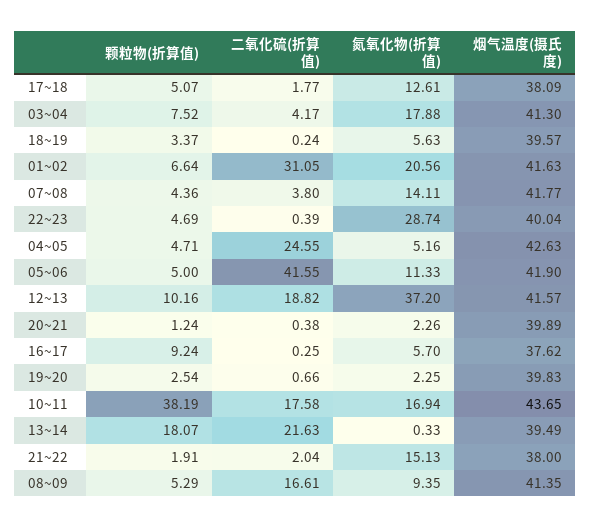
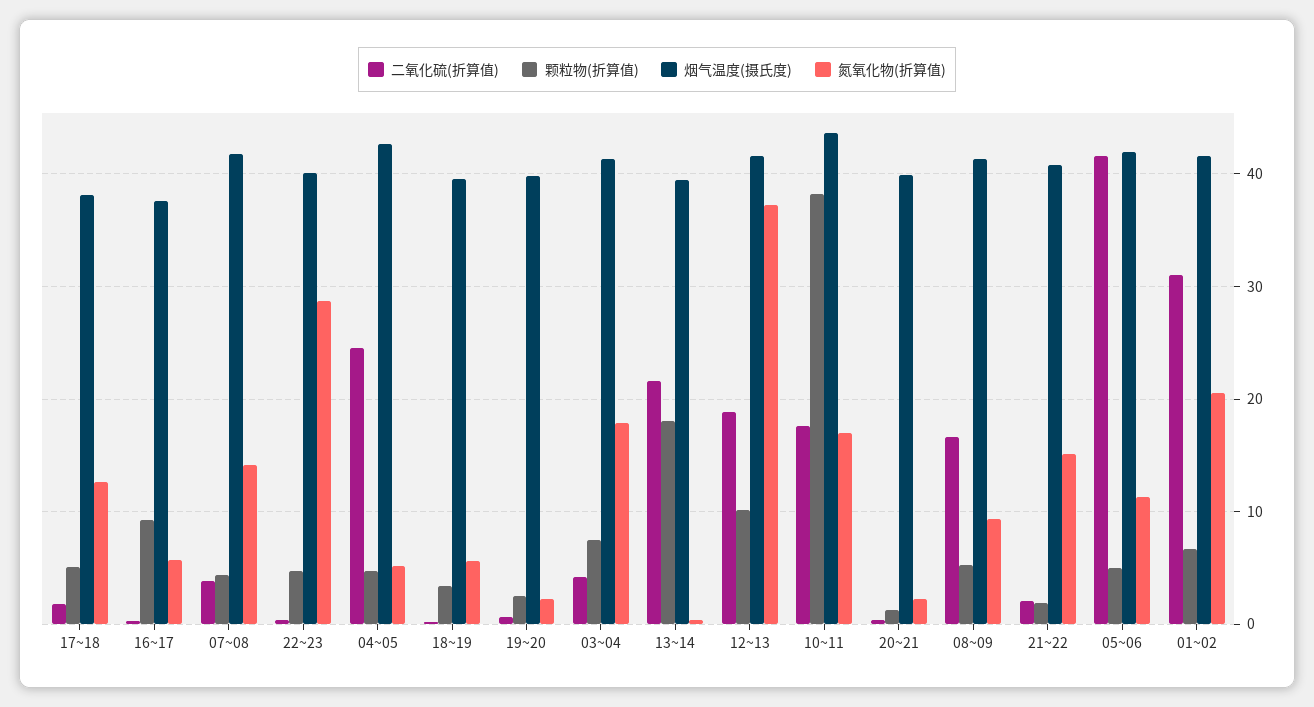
烟气温度(摄氏度), 21~22: 38 -> 41

